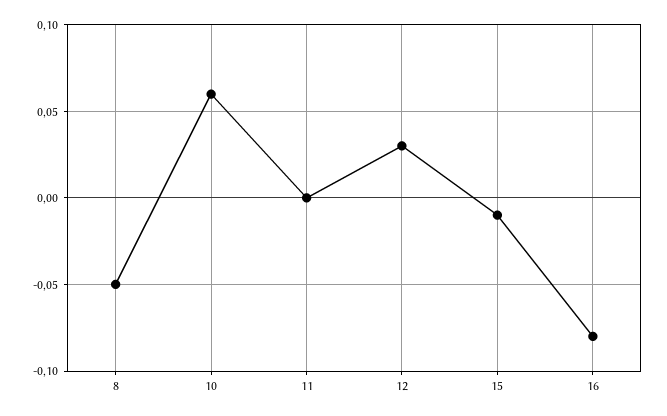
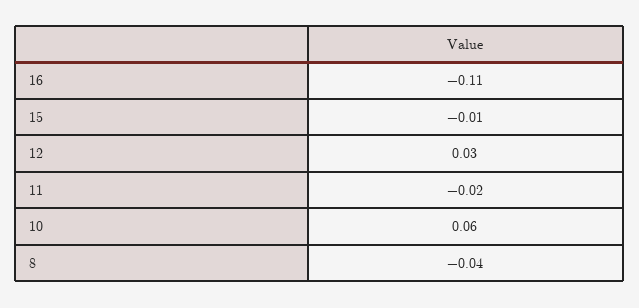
8: -0.05 -> -0.04
11: 0 -> -0.02
16: -0.08 -> -0.11

